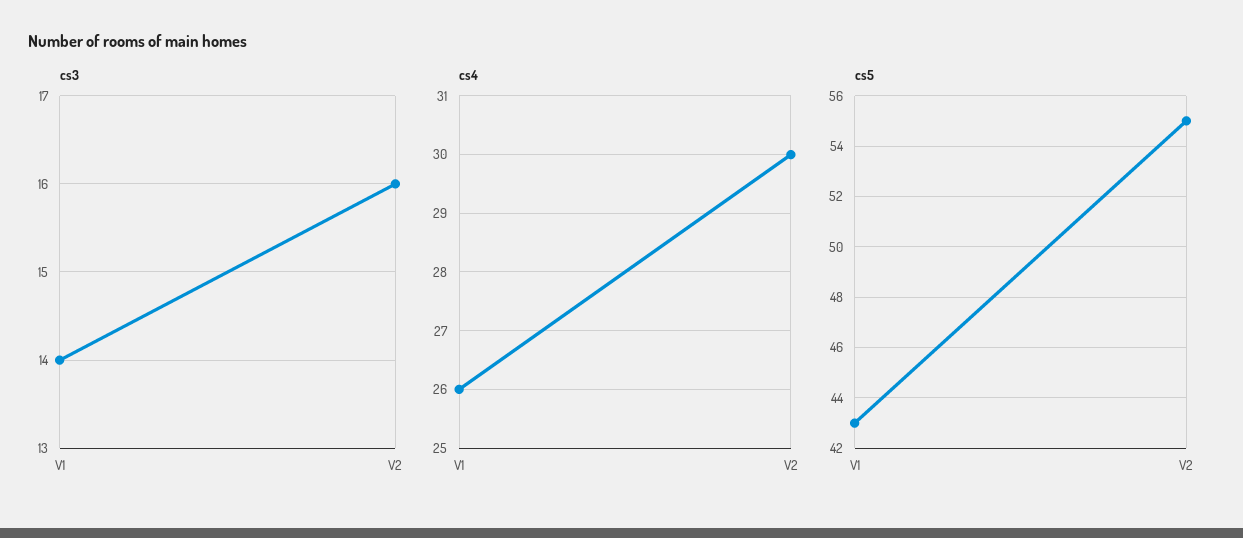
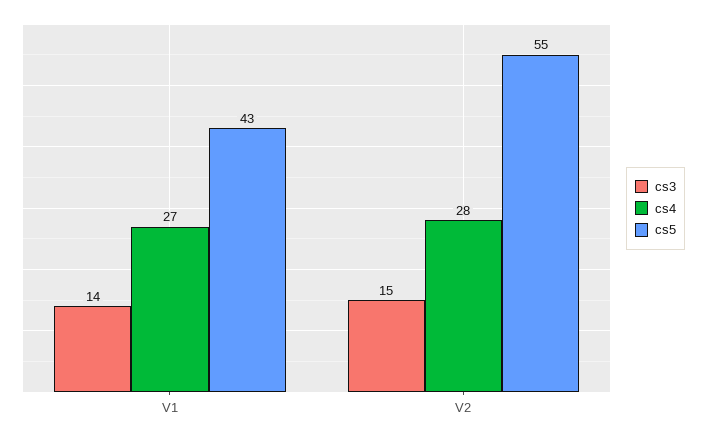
cs3, V2: 16 -> 15
cs4, V1: 26 -> 27
cs4, V2: 30 -> 28

